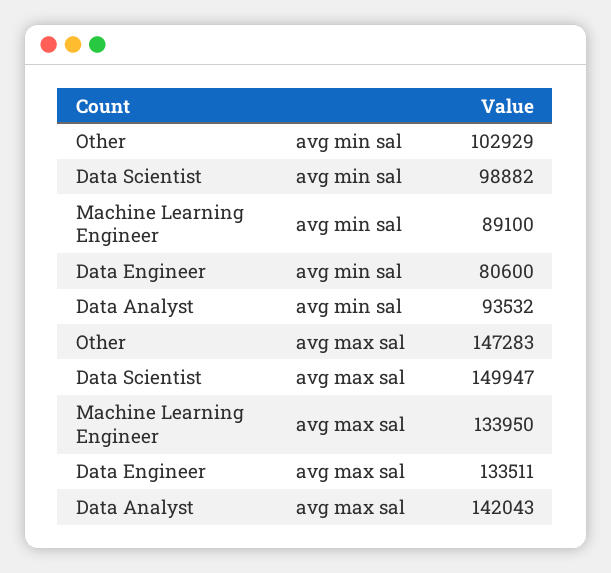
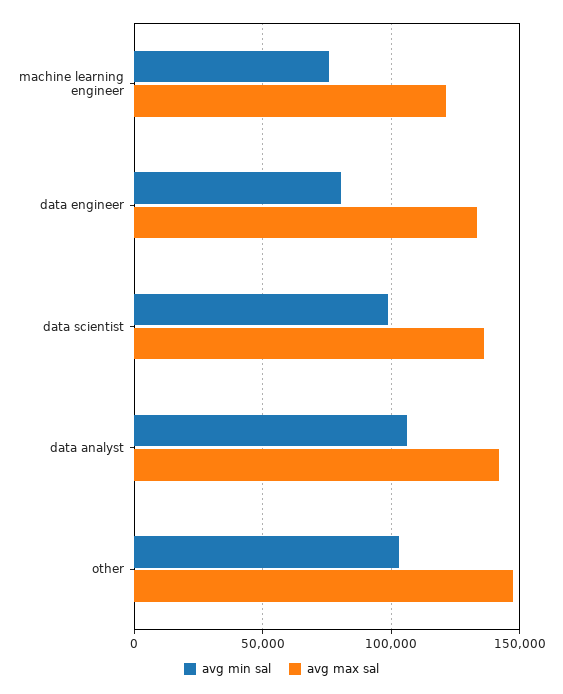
avg min sal, Machine Learning Engineer: 89100 -> 75000
avg min sal, Data Analyst: 93532 -> 105000
avg max sal, Data Scientist: 149947 -> 135000
avg max sal, Machine Learning Engineer: 133950 -> 120000

